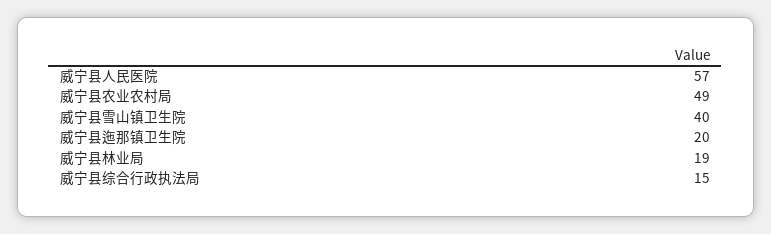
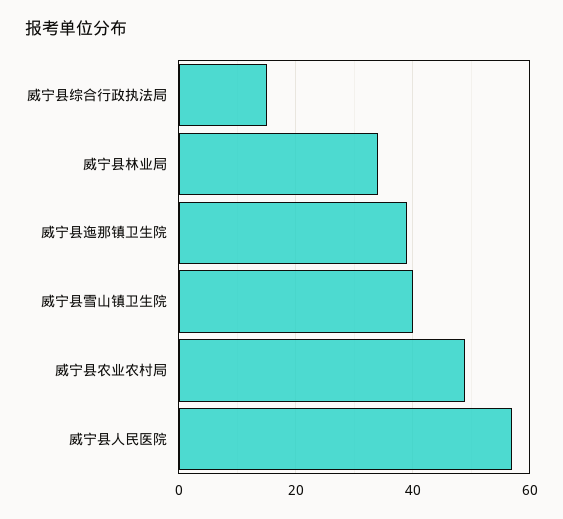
威宁县迤那镇卫生院: 20 -> 40
威宁县林业局: 19 -> 35

